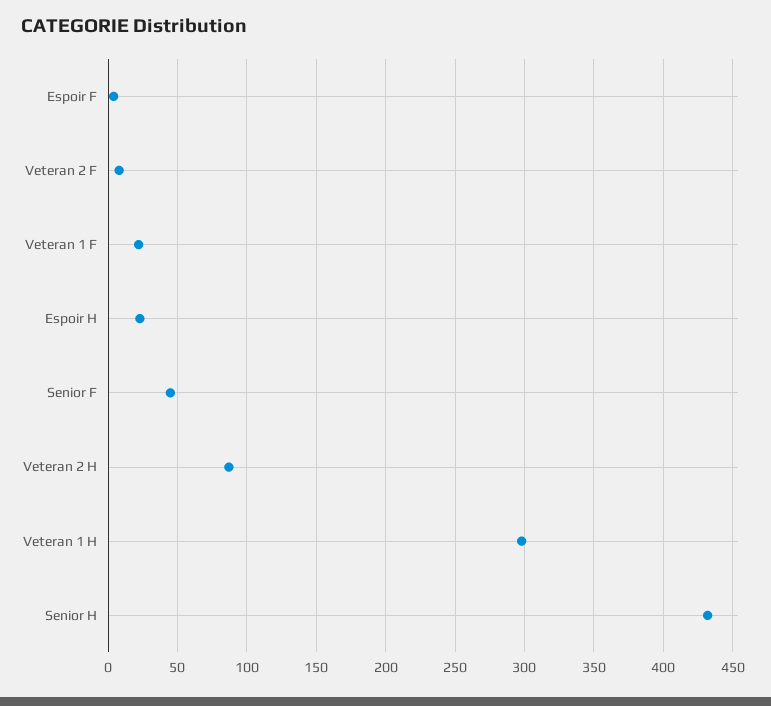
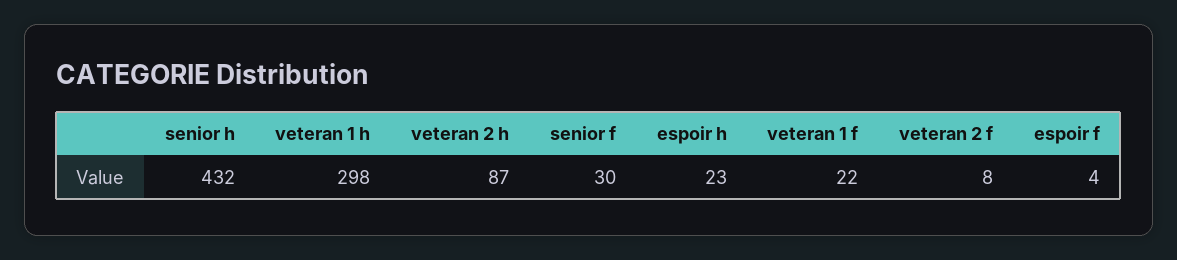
Senior F: 45 -> 30

